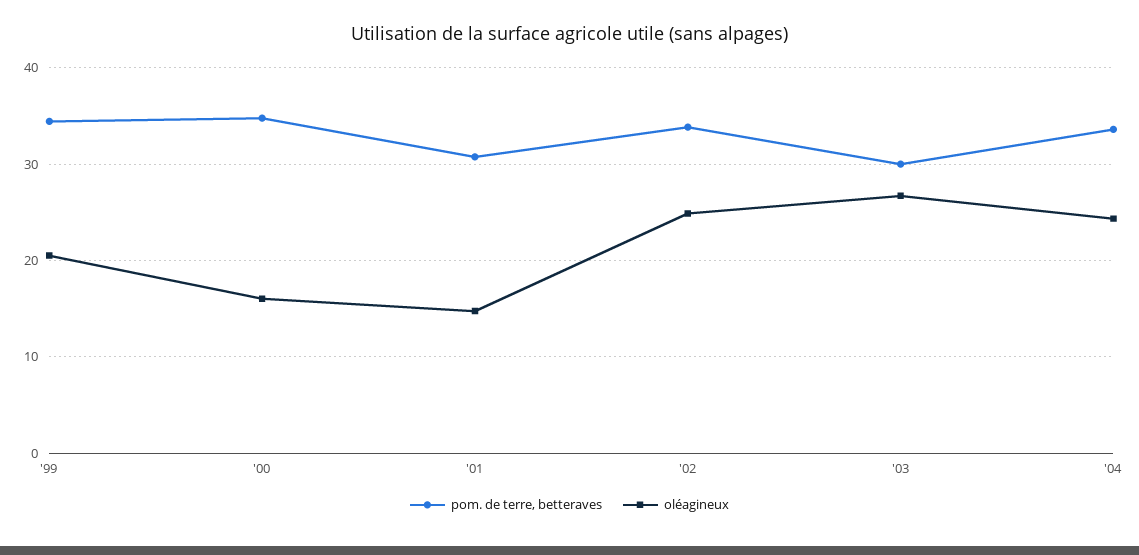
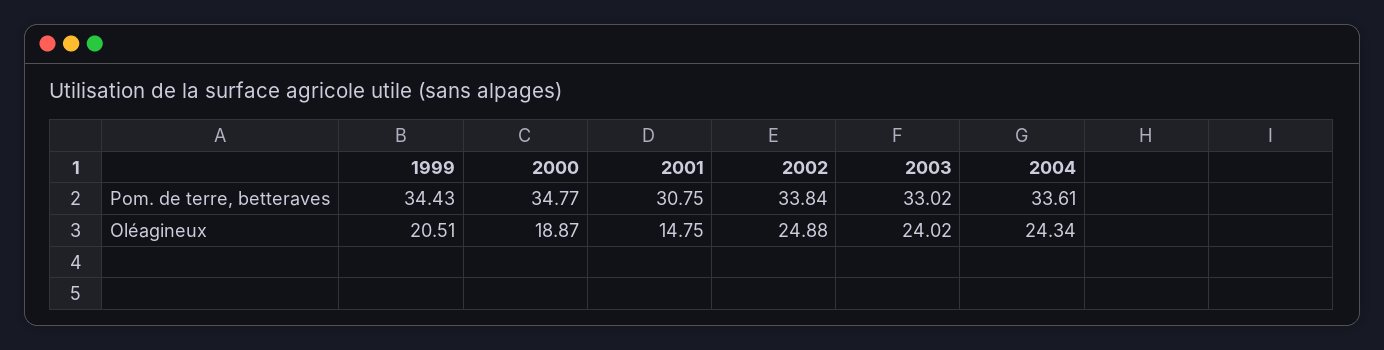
oléagineux, '00: 16 -> 18.87
pom. de terre, betteraves, '03: 30 -> 33.02
oléagineux, '03: 27 -> 24.02

